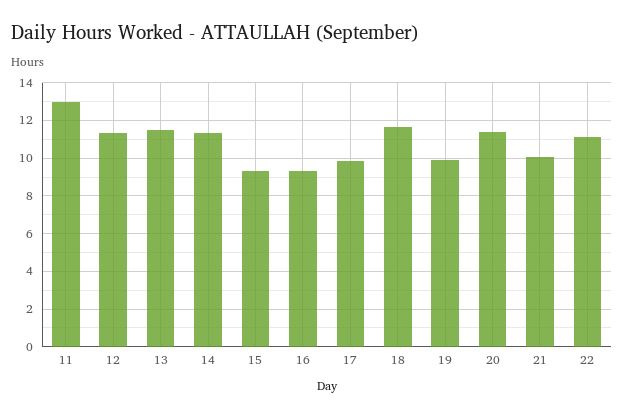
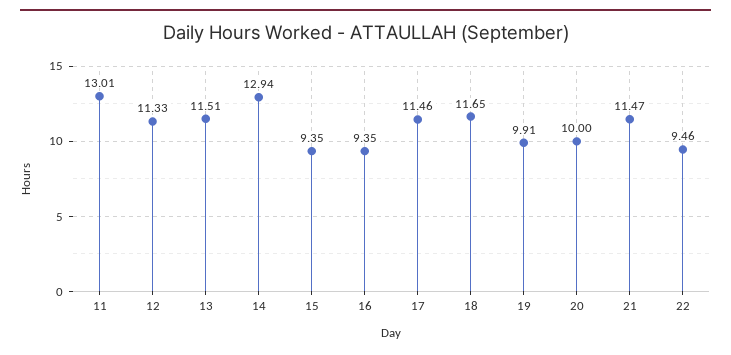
14: 11.5 -> 12.94
17: 10 -> 11.46
20: 11.5 -> 10
21: 10 -> 11.47
22: 11 -> 9.46

